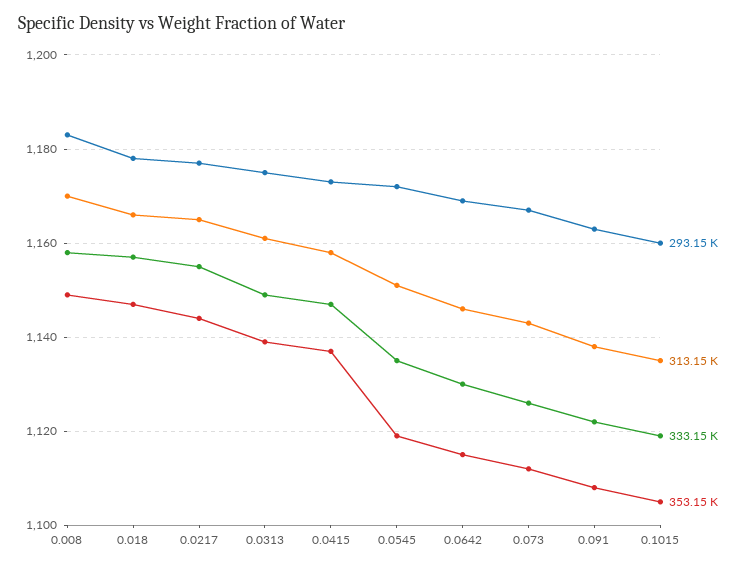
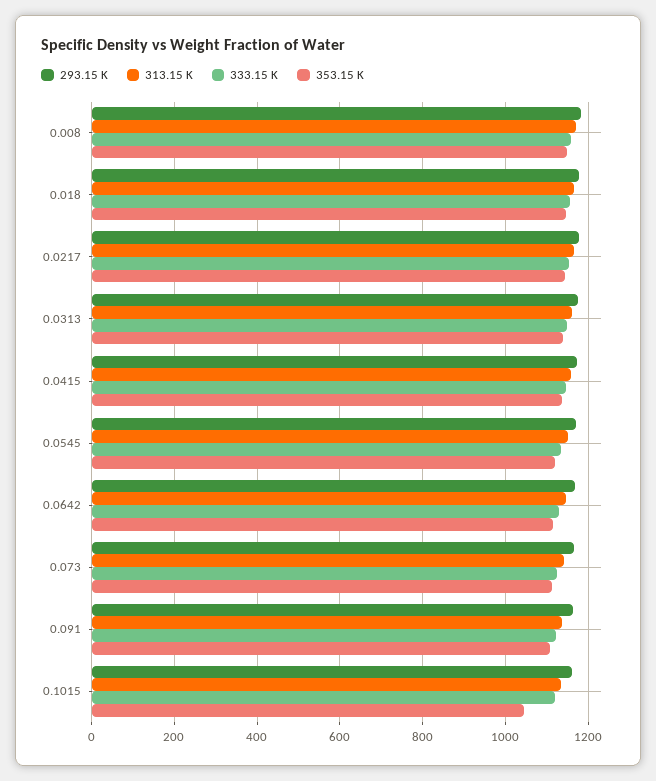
353.15 K, 0.1015: 1105 -> 1040

